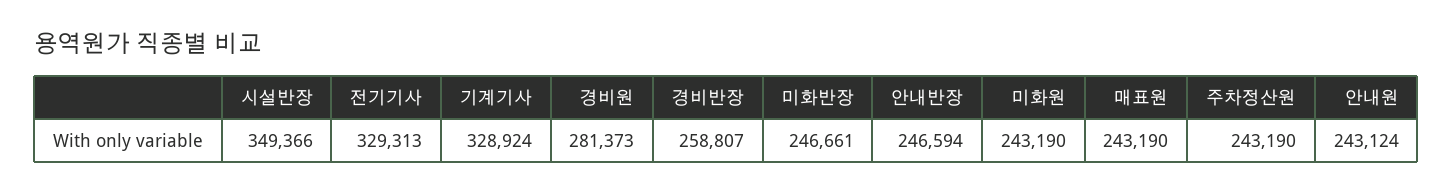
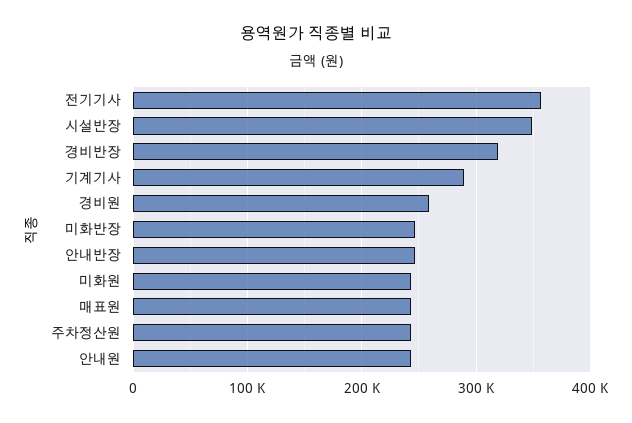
전기기사: 329313 -> 360000
기계기사: 328924 -> 290000
경비원: 281373 -> 260000
경비반장: 258807 -> 320000

